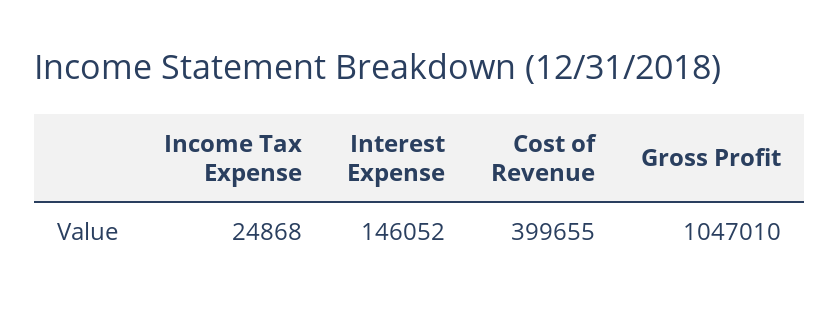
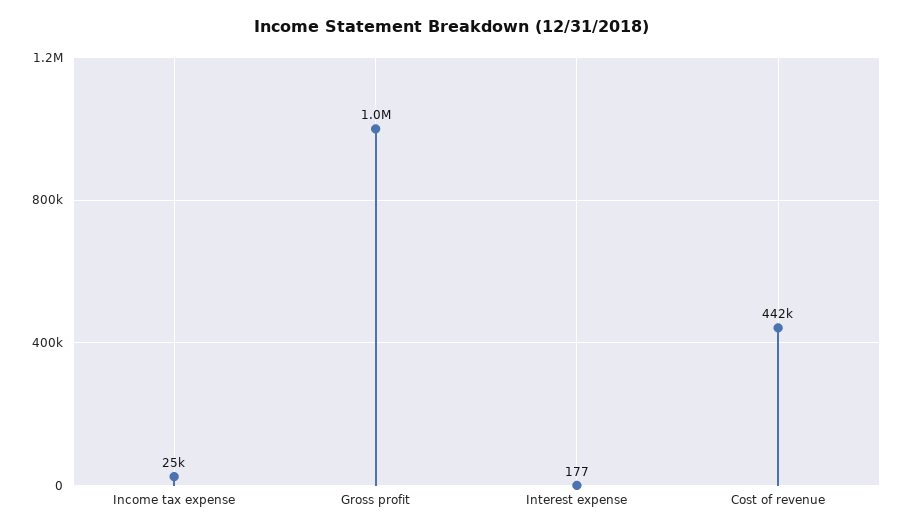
Interest Expense: 146052 -> 177
Cost of Revenue: 399655 -> 442000

